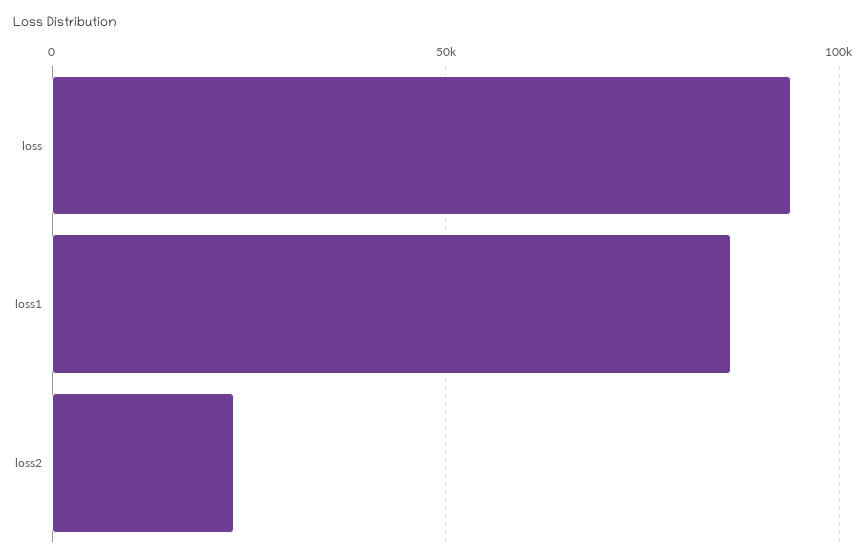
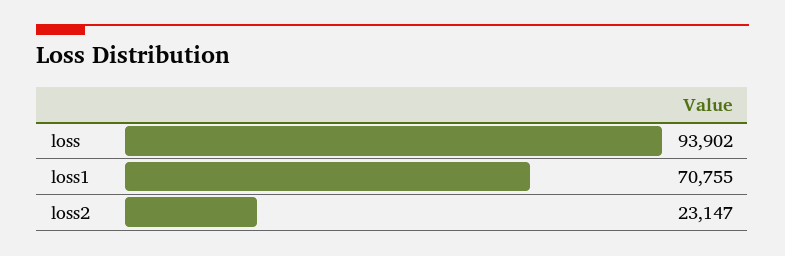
loss1: 85000 -> 70755

